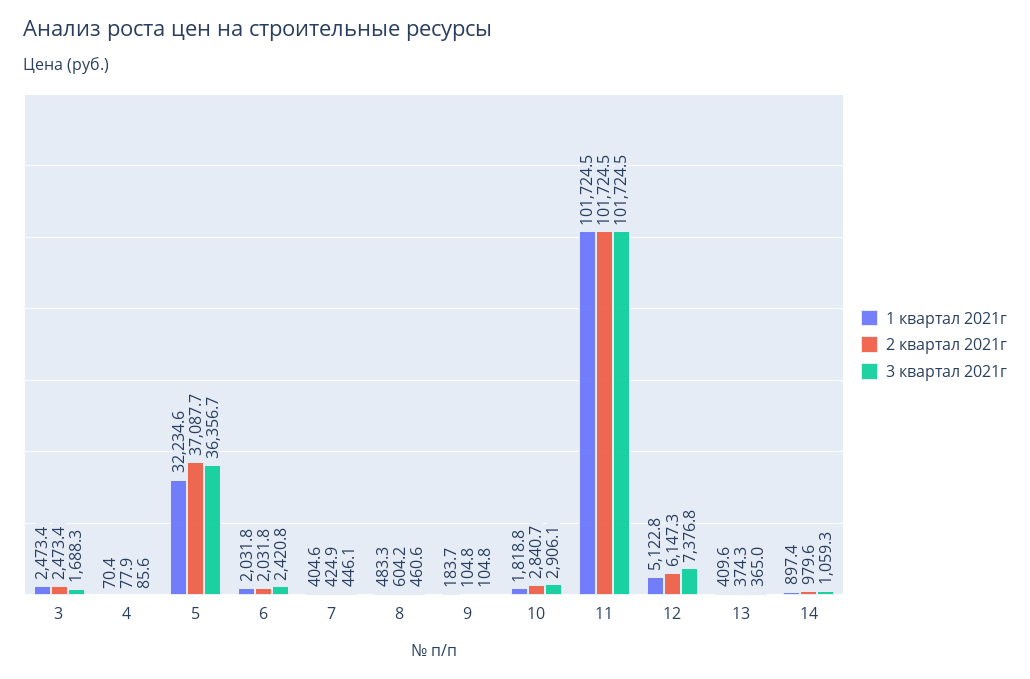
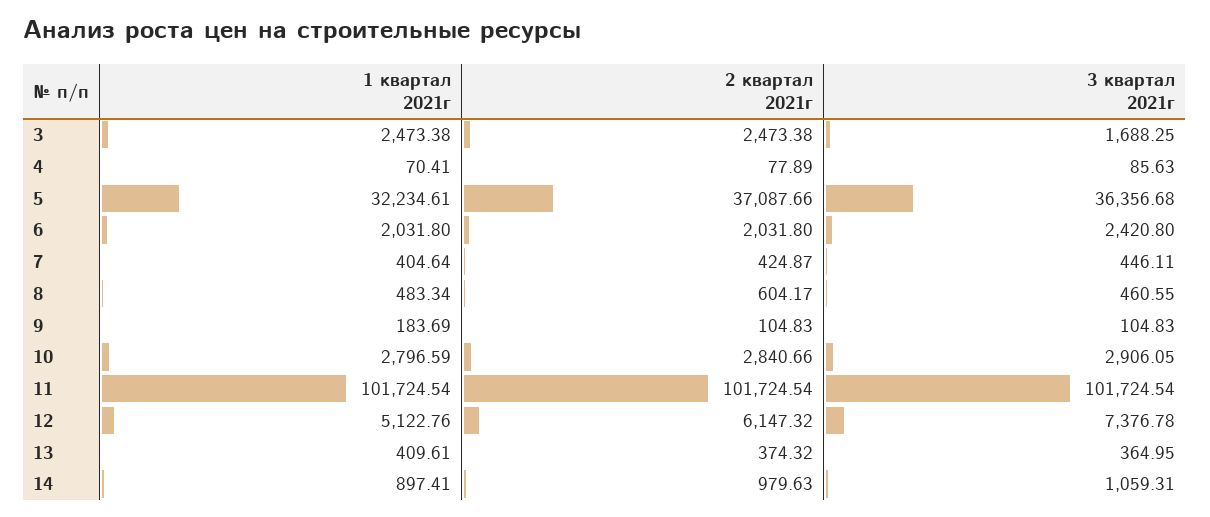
1 квартал 2021г, 10: 1818.8 -> 2796.59

